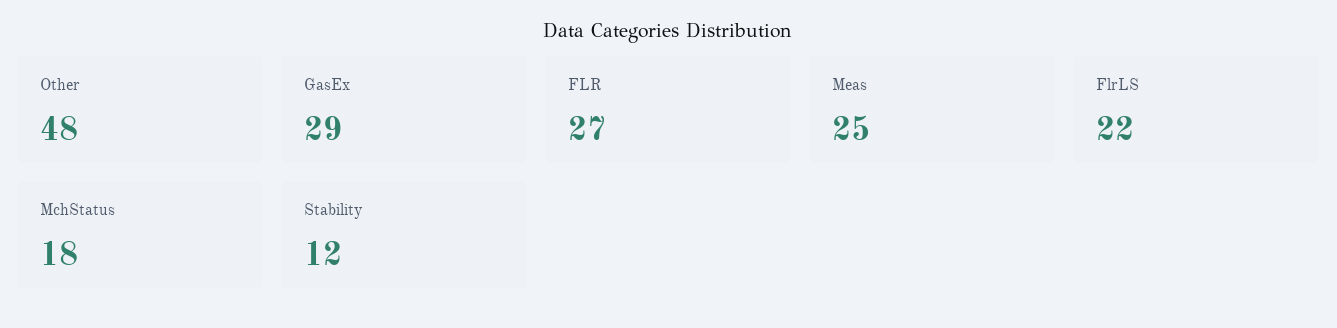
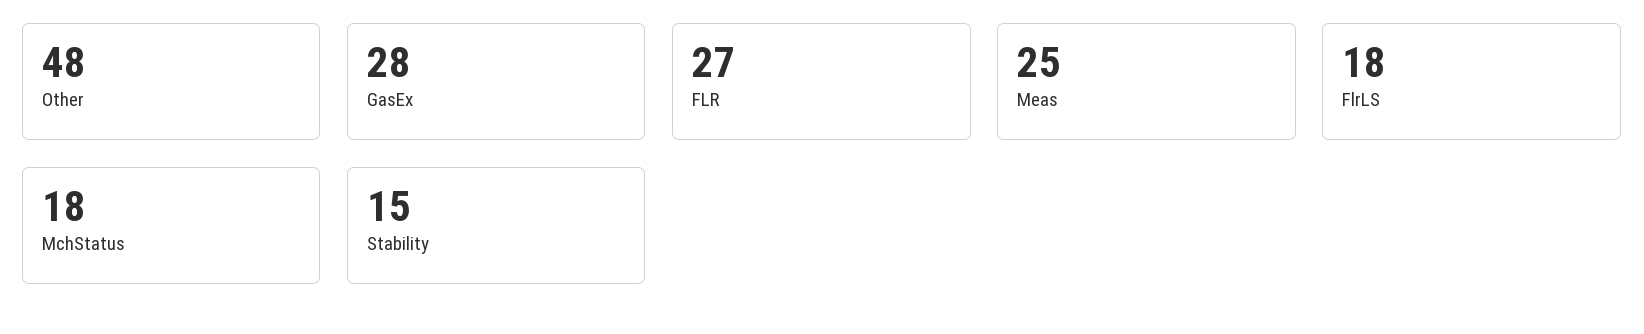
GasEx: 29 -> 28
FlrLS: 22 -> 18
Stability: 12 -> 15

